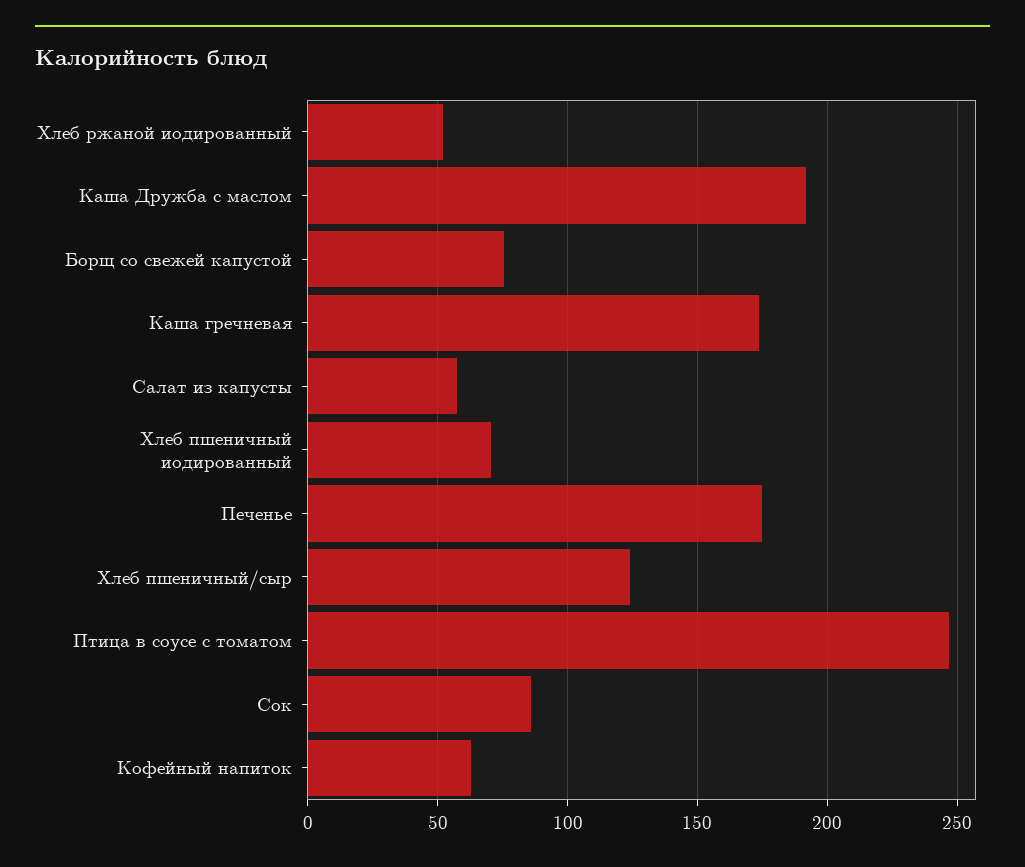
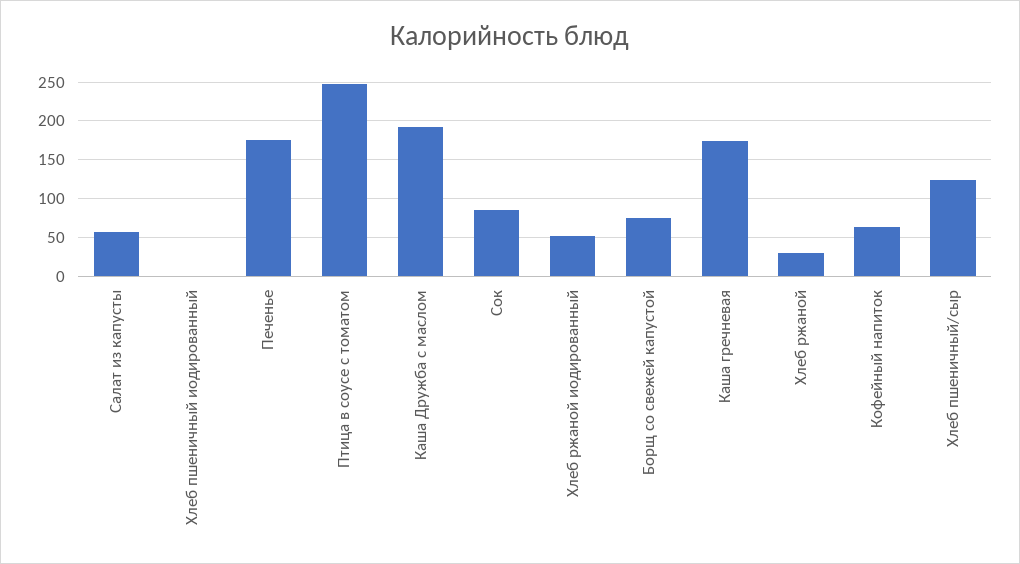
Хлеб пшеничный иодированный: 70 -> 0
Хлеб ржаной: none -> 30

